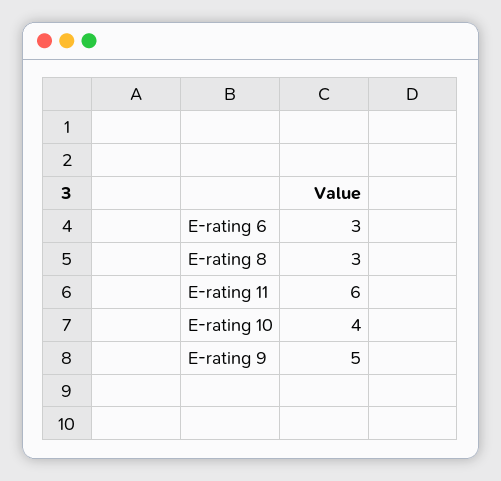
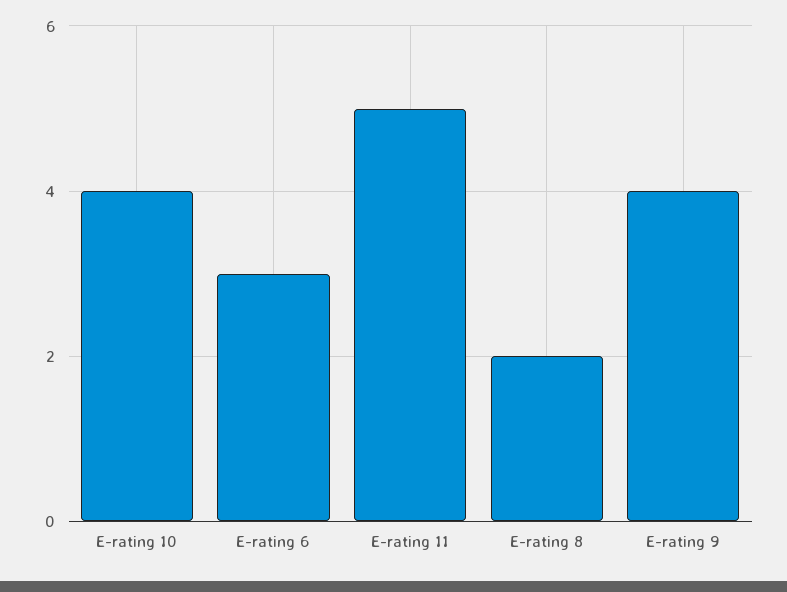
E-rating 8: 3 -> 2
E-rating 11: 6 -> 5
E-rating 9: 5 -> 4

